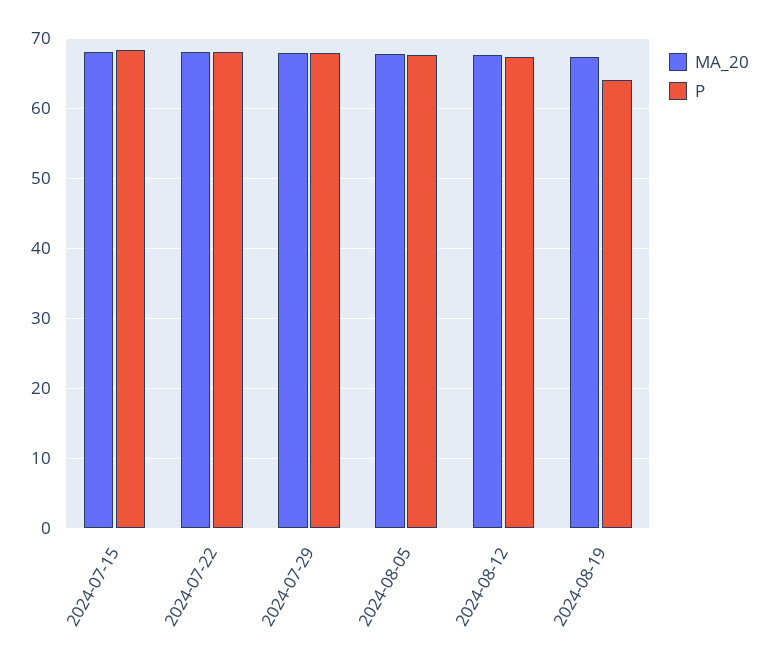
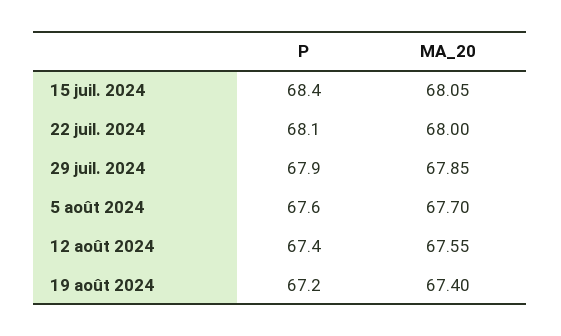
P, 2024-08-19: 64 -> 67.2

